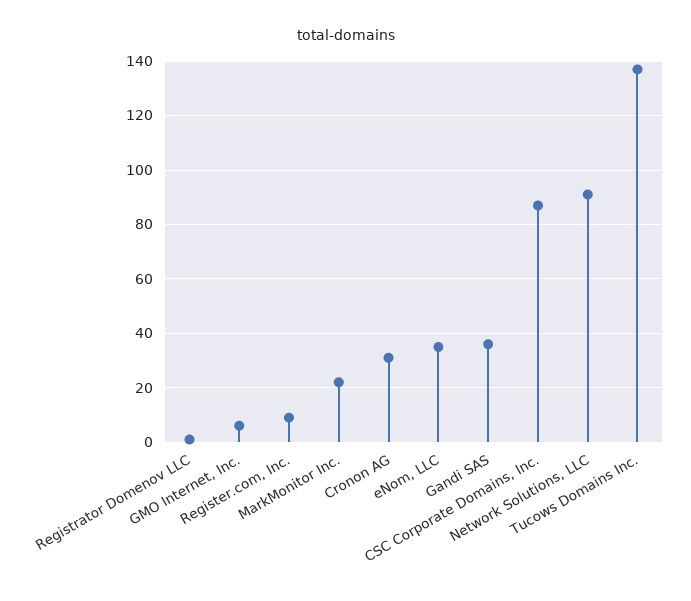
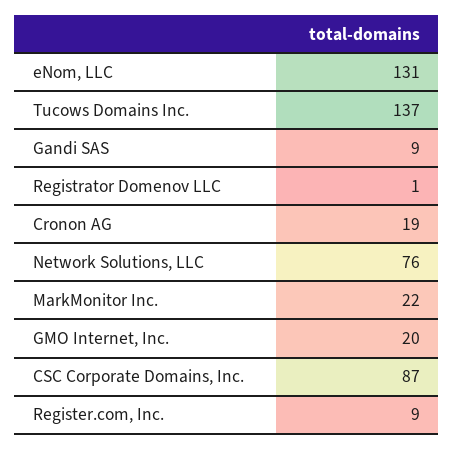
GMO Internet, Inc.: 5 -> 20
Cronon AG: 30 -> 19
eNom, LLC: 35 -> 131
Gandi SAS: 35 -> 9
Network Solutions, LLC: 90 -> 76

